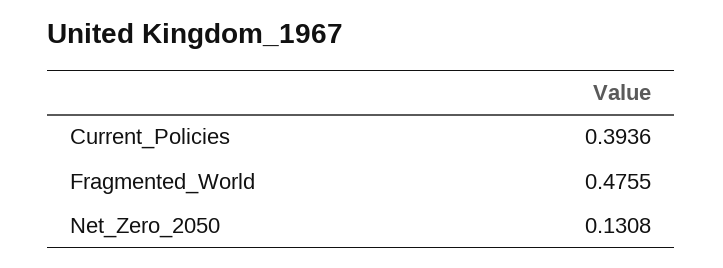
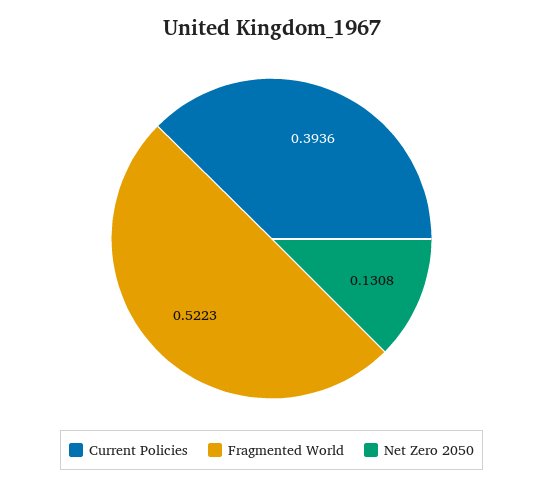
Fragmented_World: 0.4755 -> 0.5223

